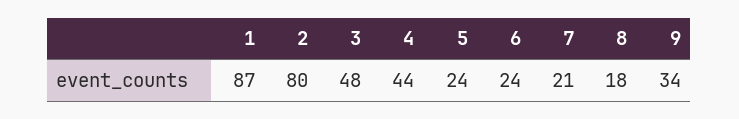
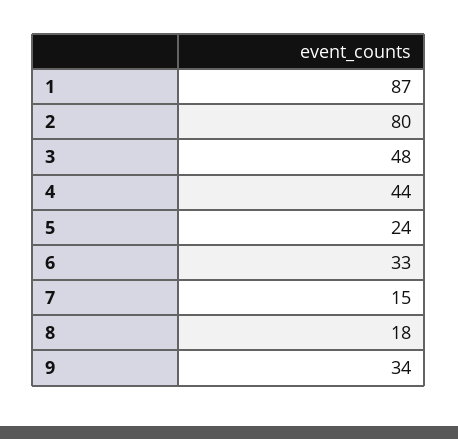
6: 24 -> 33
7: 21 -> 15

